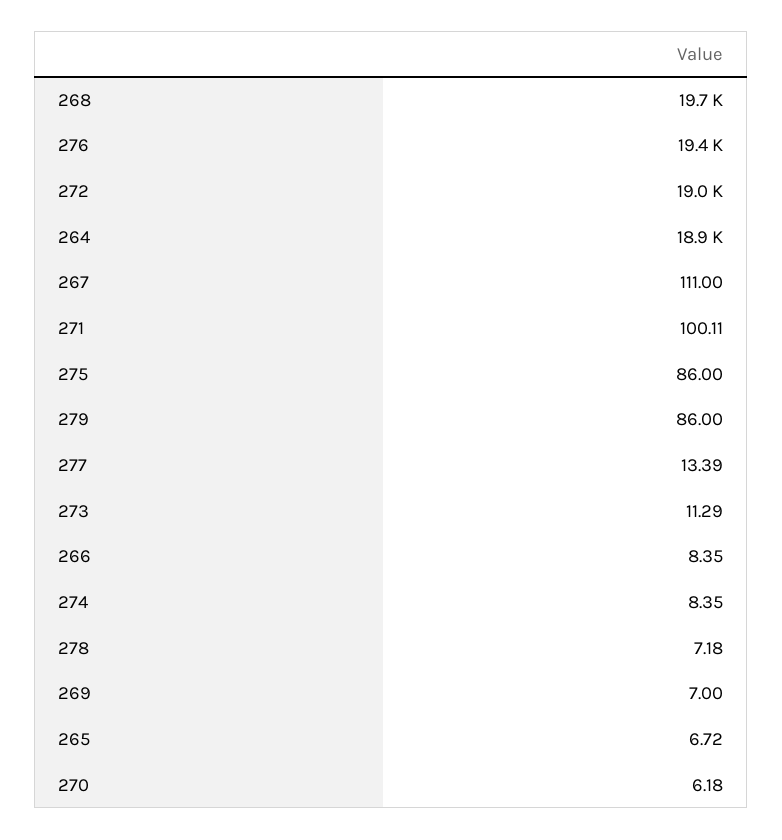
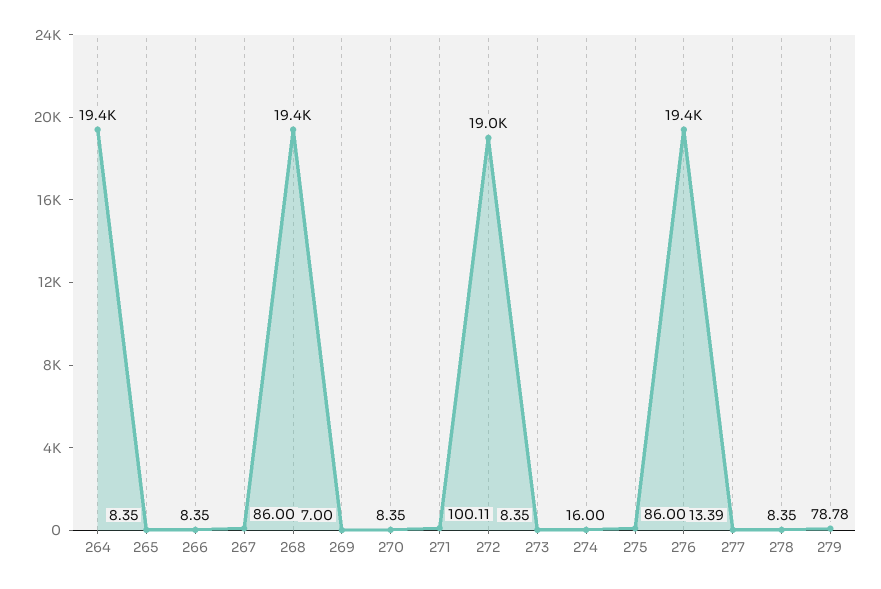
268: 19700 -> 19400
264: 18900 -> 19400
267: 111 -> 86
279: 86 -> 78.78
273: 11.29 -> 8.35
274: 8.35 -> 16
278: 7.18 -> 8.35
265: 6.72 -> 8.35
270: 6.18 -> 8.35

